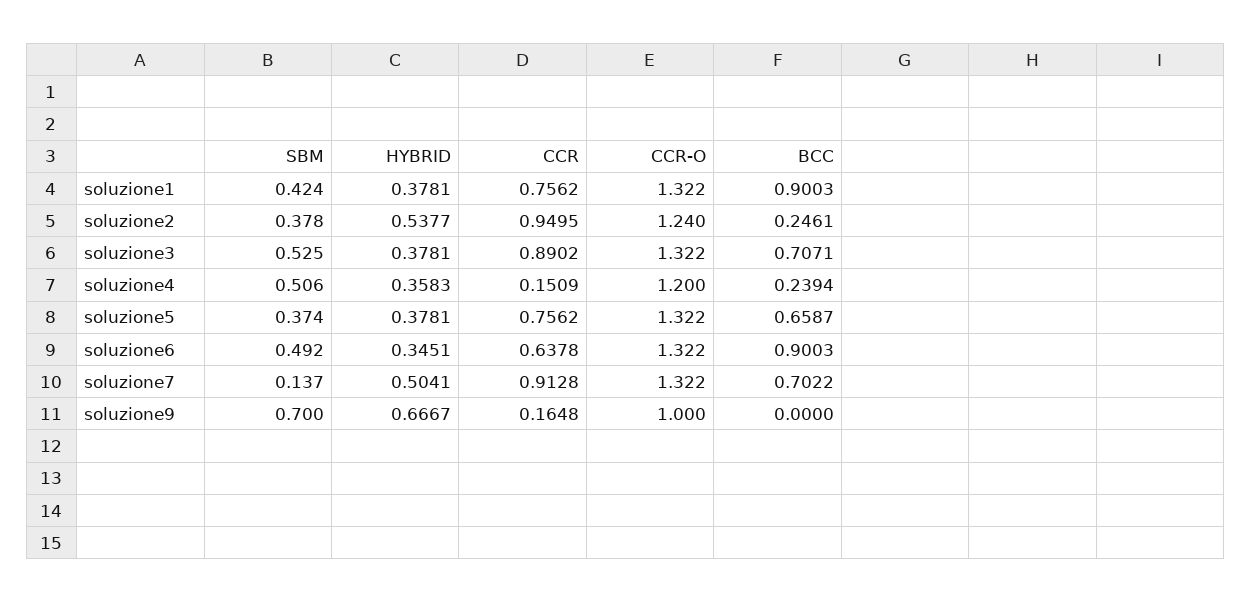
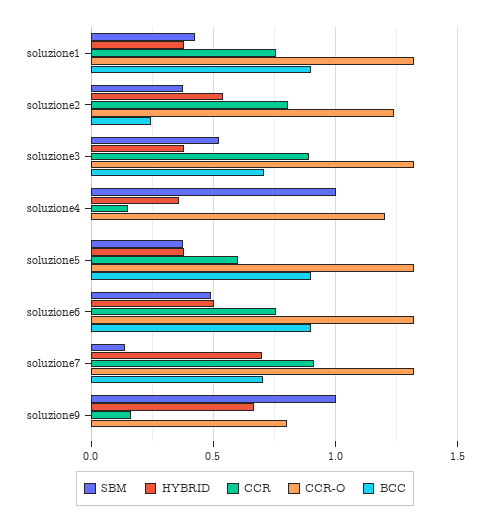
CCR, soluzione2: 0.9495 -> 0.8
SBM, soluzione4: 0.506 -> 1
BCC, soluzione4: 0.2394 -> 0
CCR, soluzione5: 0.7562 -> 0.6
BCC, soluzione5: 0.6587 -> 0.9
HYBRID, soluzione6: 0.3451 -> 0.5
CCR, soluzione6: 0.6378 -> 0.75
HYBRID, soluzione7: 0.5041 -> 0.7
SBM, soluzione9: 0.7 -> 1
CCR-O, soluzione9: 1 -> 0.8

